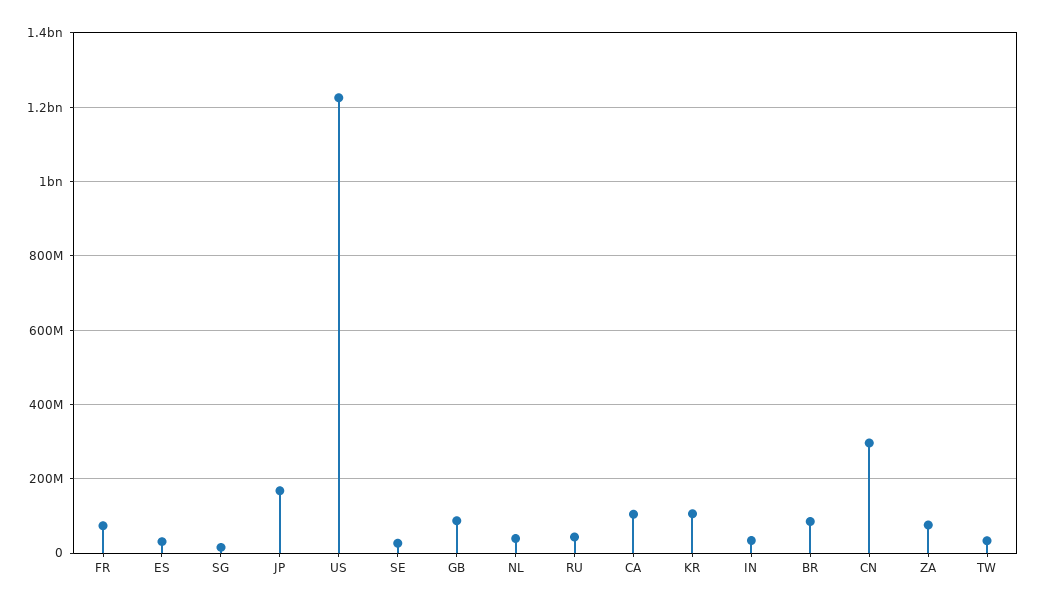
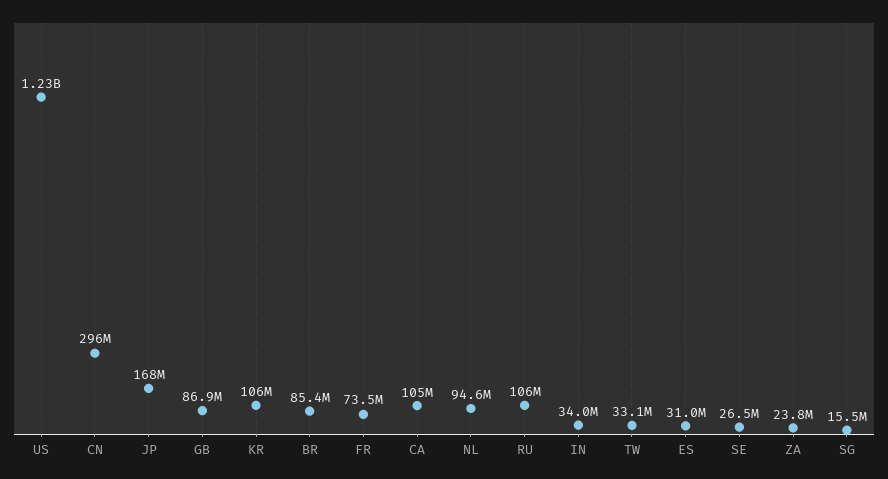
NL: 40000000 -> 94600000
RU: 40000000 -> 106000000
ZA: 80000000 -> 23800000

